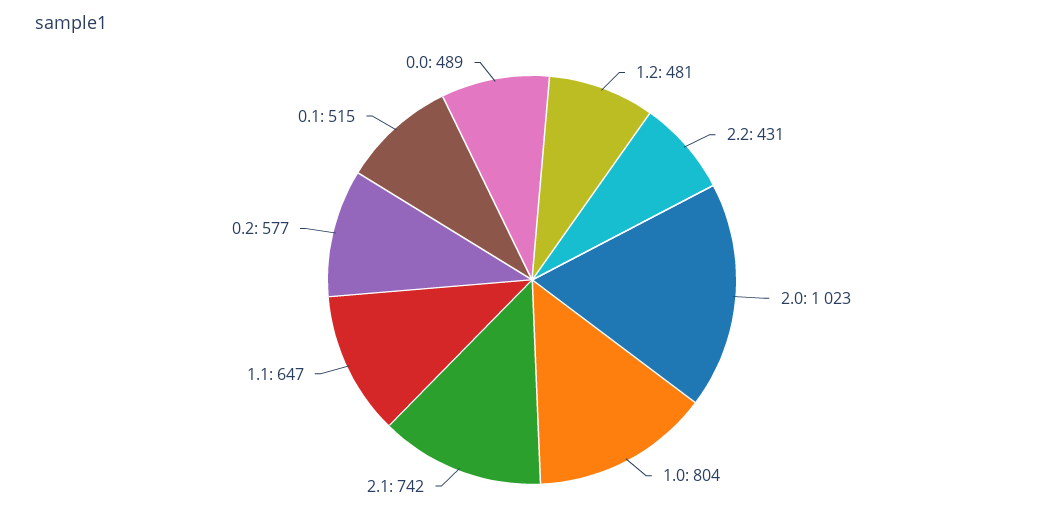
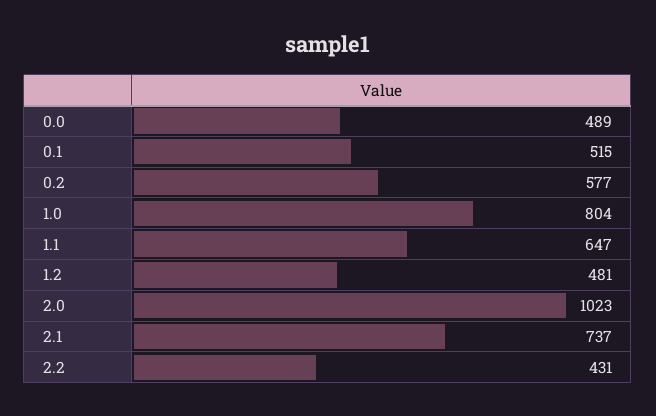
2.1: 742 -> 737

